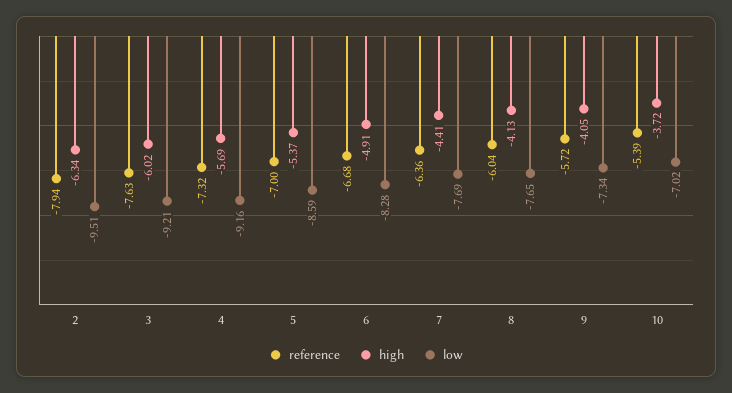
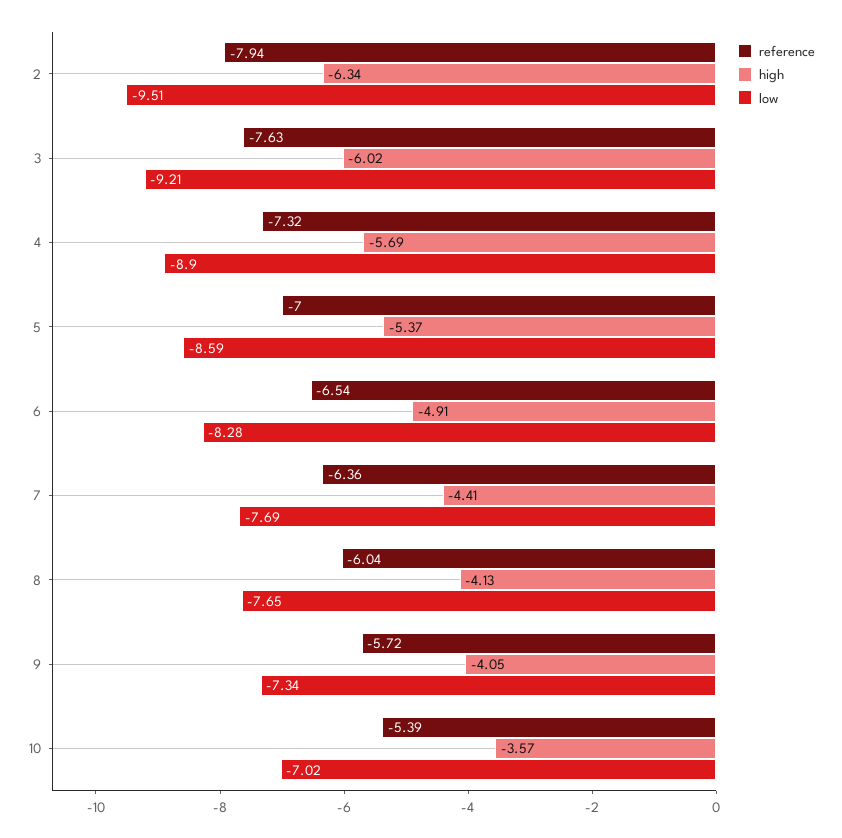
low, 4: -9.16 -> -8.9
reference, 6: -6.68 -> -6.54
high, 10: -3.72 -> -3.57

